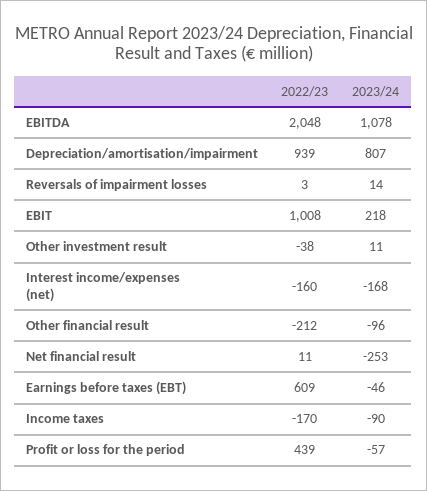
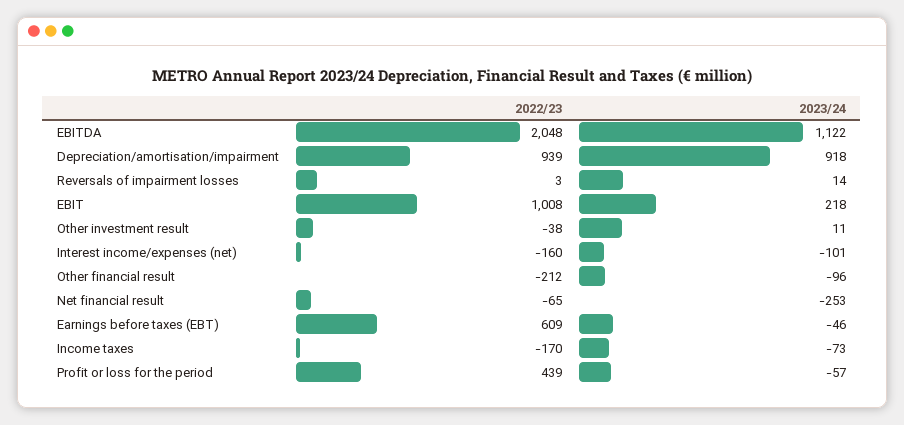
2023/24, EBITDA: 1078 -> 1122
2023/24, Depreciation/amortisation/impairment: 807 -> 918
2023/24, Interest income/expenses (net): -168 -> -101
2022/23, Net financial result: 11 -> -65
2023/24, Income taxes: -90 -> -73

